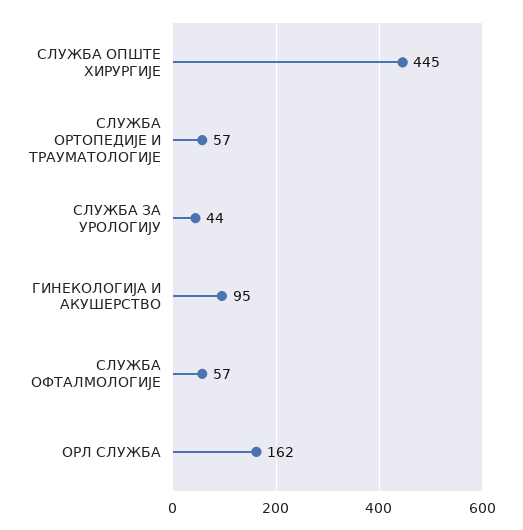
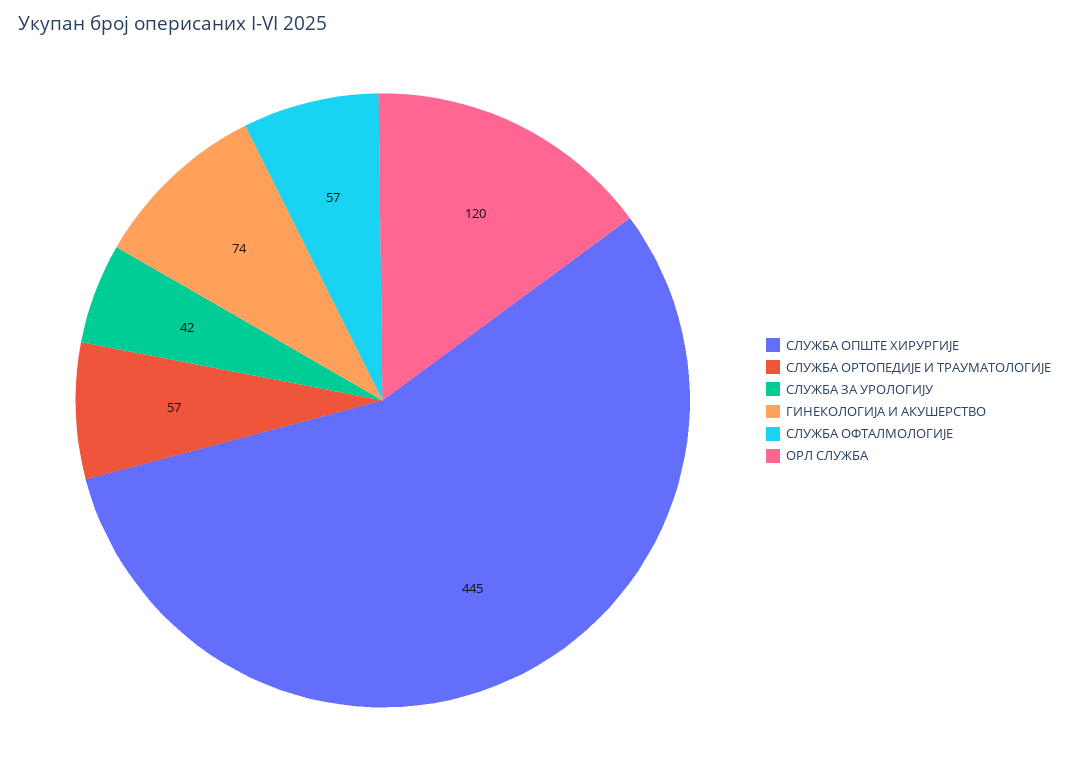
СЛУЖБА ЗА УРОЛОГИЈУ: 44 -> 42
ГИНЕКОЛОГИЈА И АКУШЕРСТВО: 95 -> 74
ОРЛ СЛУЖБА: 162 -> 120

